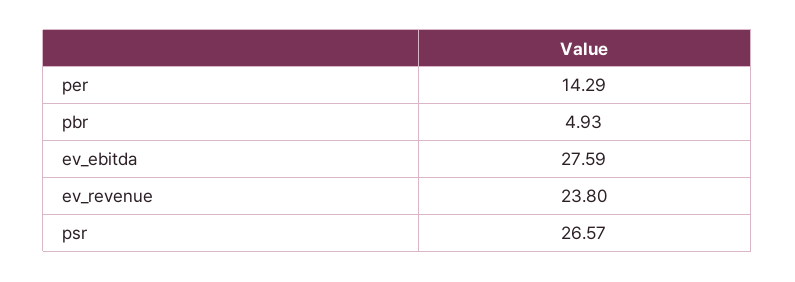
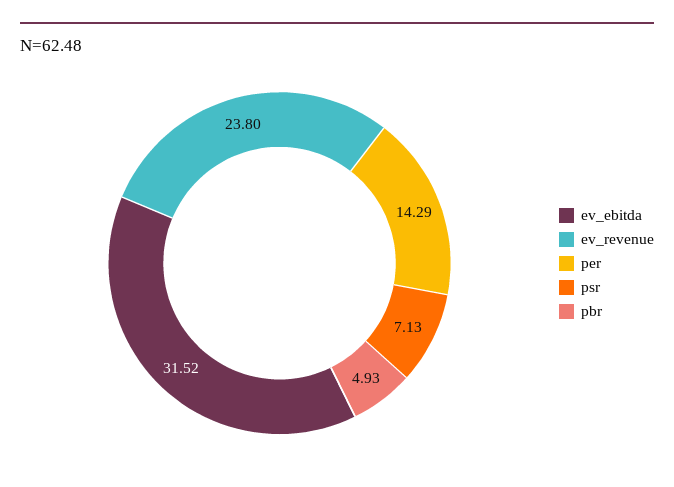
ev_ebitda: 27.59 -> 31.52
psr: 26.57 -> 7.13

